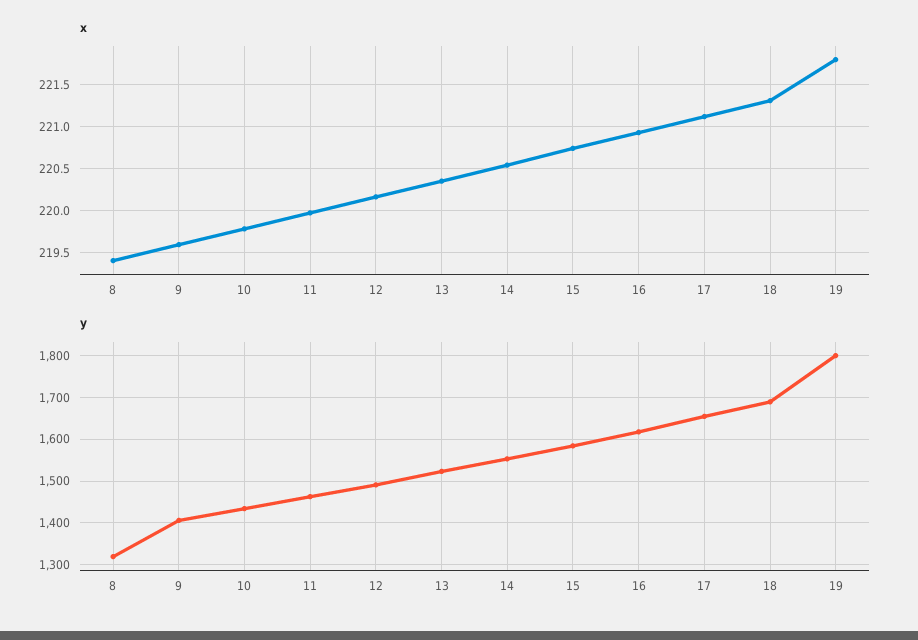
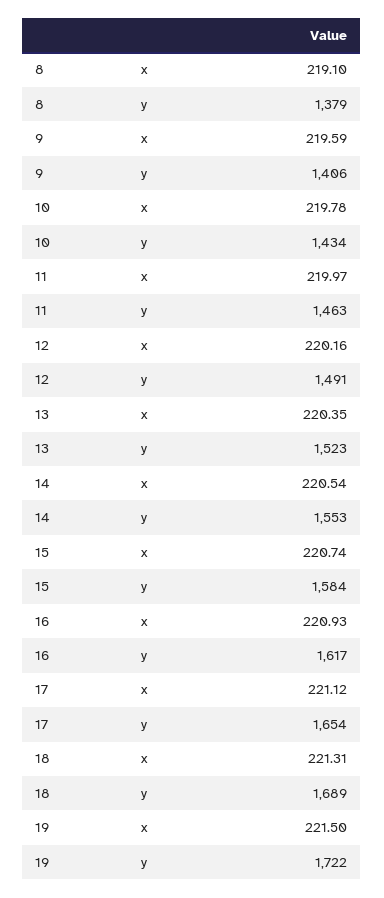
x, 8: 219.4 -> 219.1
x, 19: 221.8 -> 221.5
y, 8: 1320 -> 1379
y, 19: 1800 -> 1722

